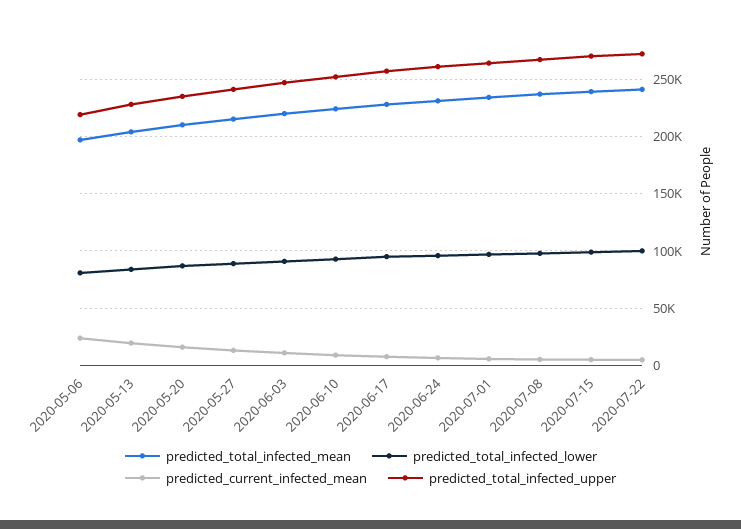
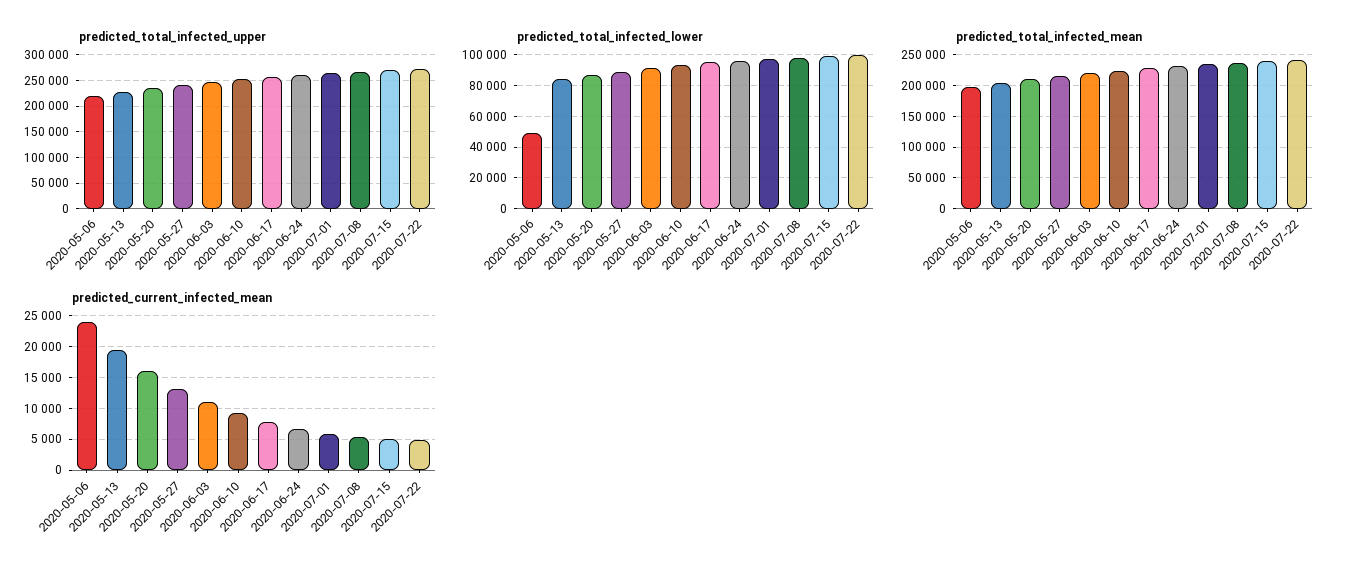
predicted_total_infected_lower, 2020-05-06: 80000 -> 50000

